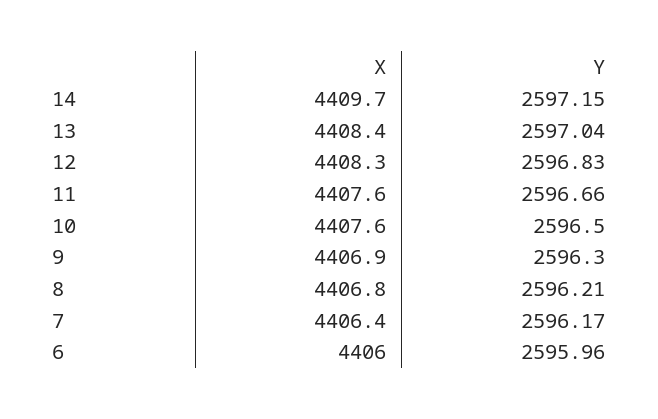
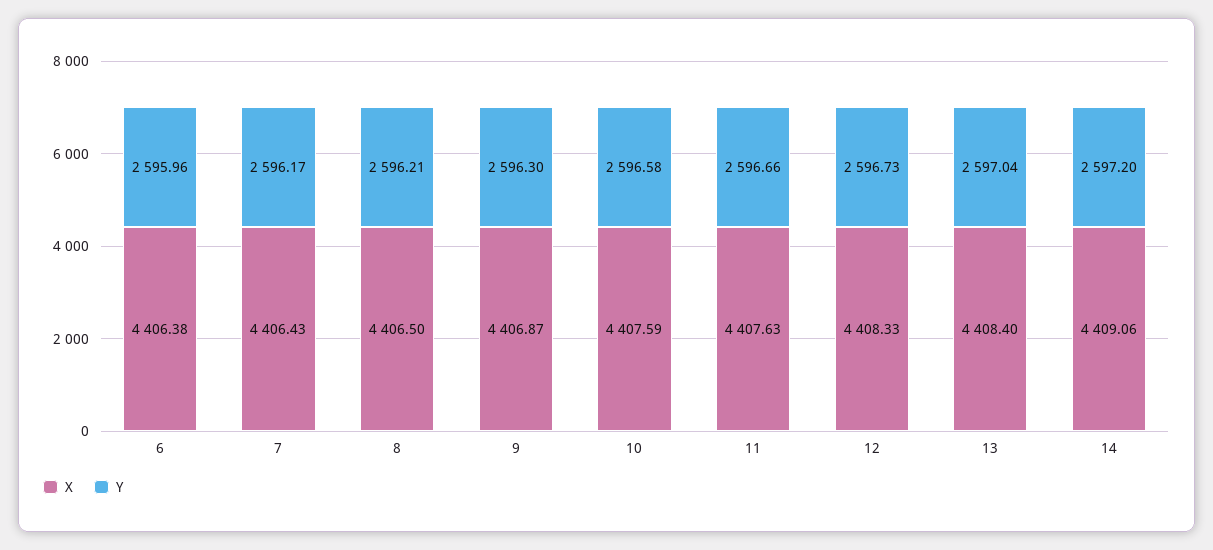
X, 14: 4409.7 -> 4409.06
Y, 14: 2597.15 -> 2597.2
Y, 12: 2596.83 -> 2596.73
Y, 10: 2596.5 -> 2596.58
X, 8: 4406.8 -> 4406.5
X, 6: 4406 -> 4406.38

